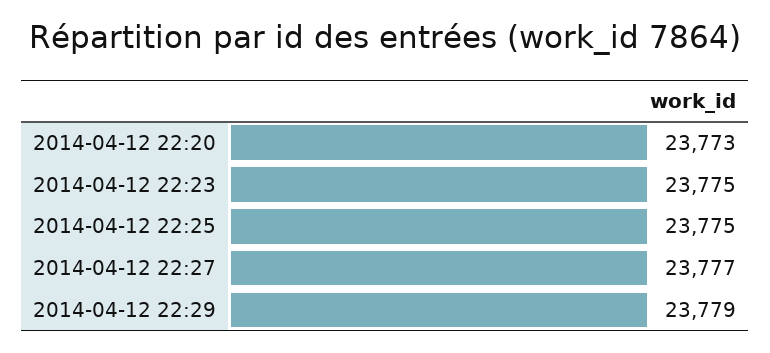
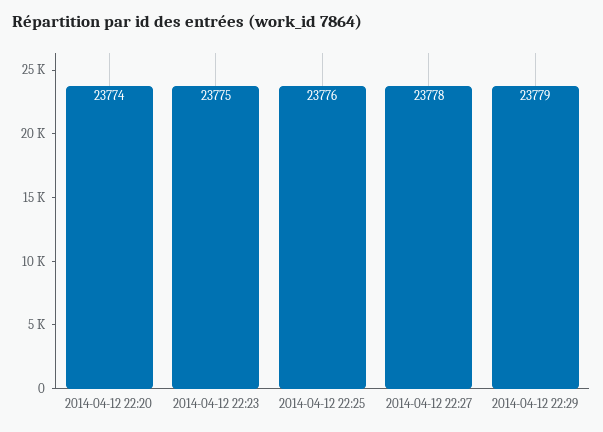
2014-04-12 22:20: 23773 -> 23774
2014-04-12 22:25: 23775 -> 23776
2014-04-12 22:27: 23777 -> 23778

